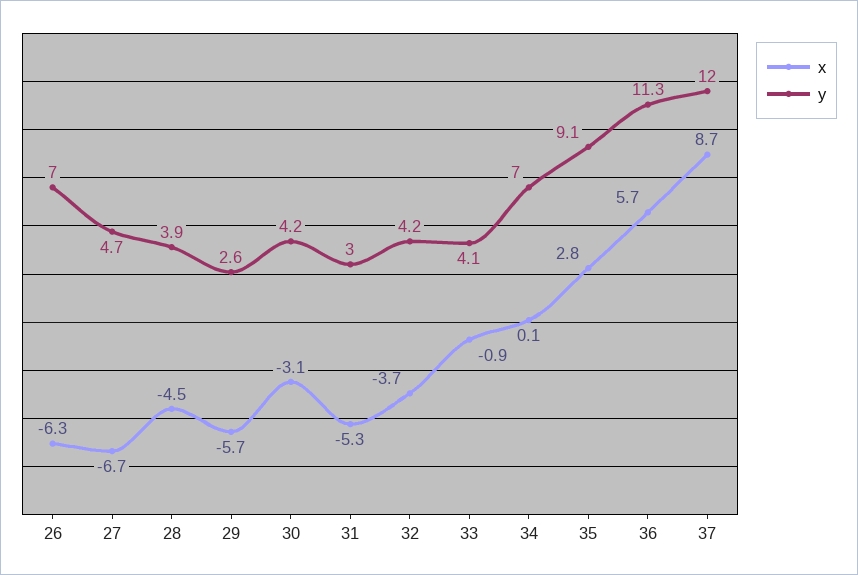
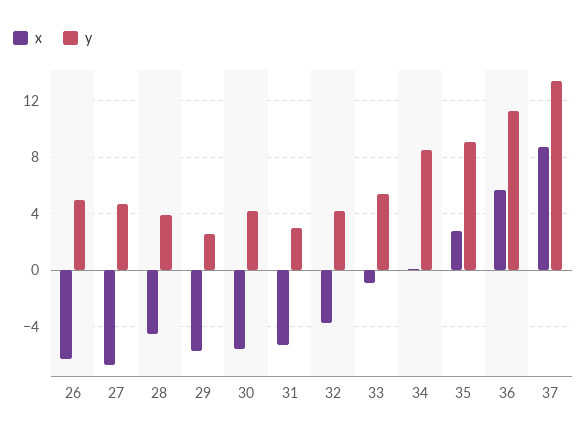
y, 26: 7 -> 5
x, 30: -3.1 -> -5.5
y, 33: 4.1 -> 5.5
y, 34: 7 -> 8.5
y, 37: 12 -> 13.5

